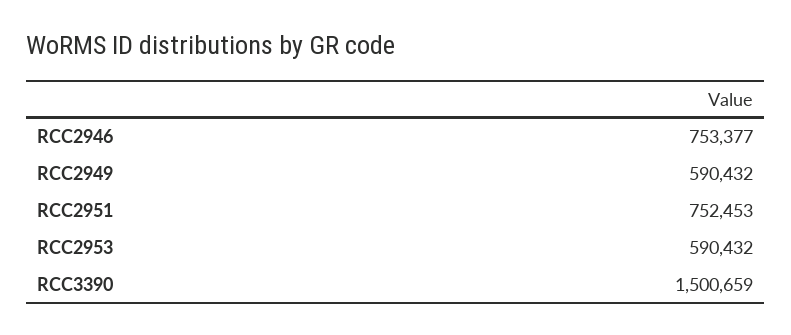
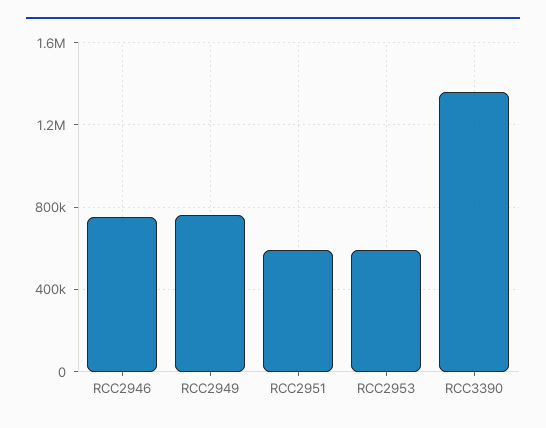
RCC2949: 590432 -> 750000
RCC2951: 752453 -> 600000
RCC3390: 1500659 -> 1350000

